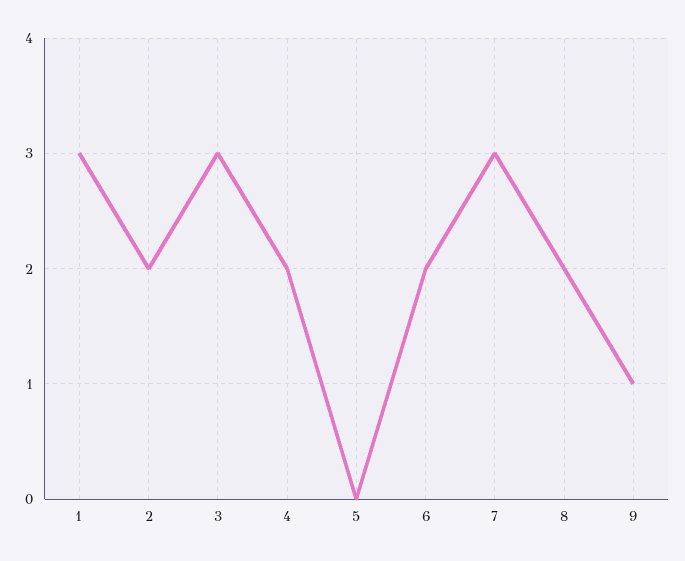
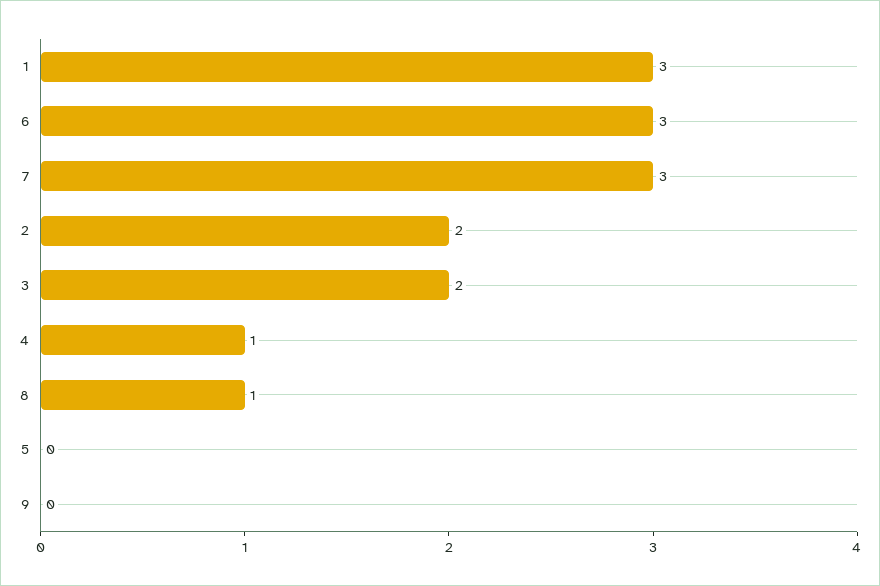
3: 3 -> 2
4: 2 -> 1
6: 2 -> 3
8: 2 -> 1
9: 1 -> 0

